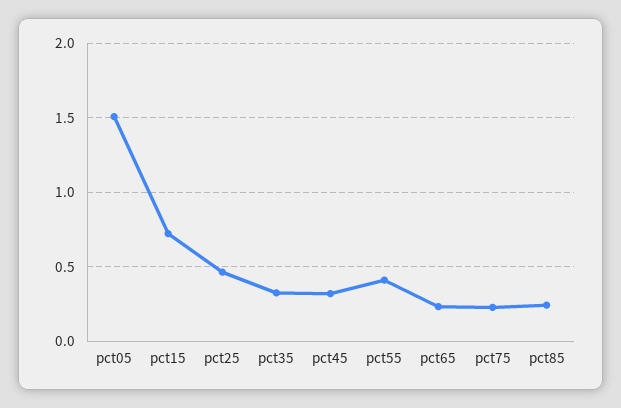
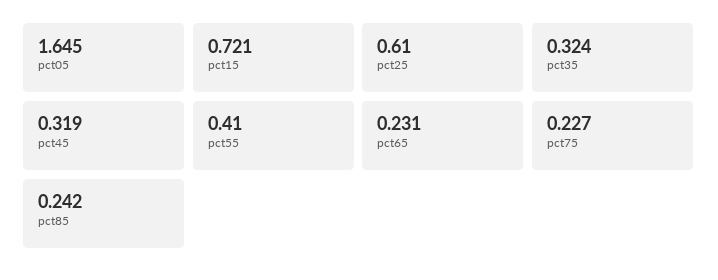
pct05: 1.5 -> 1.645
pct25: 0.45 -> 0.61

